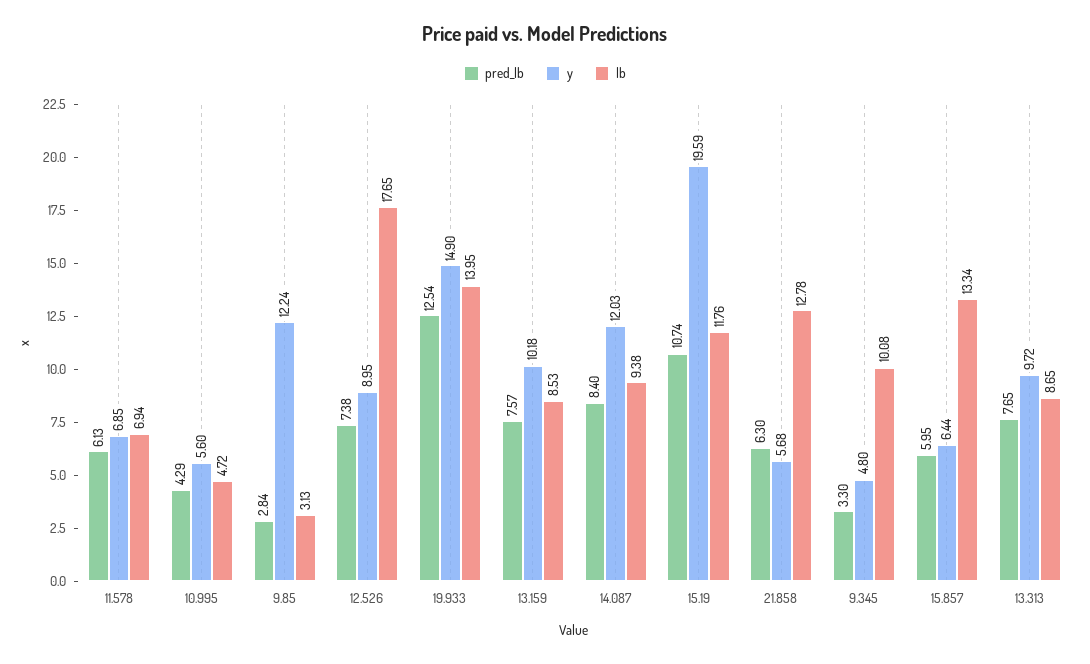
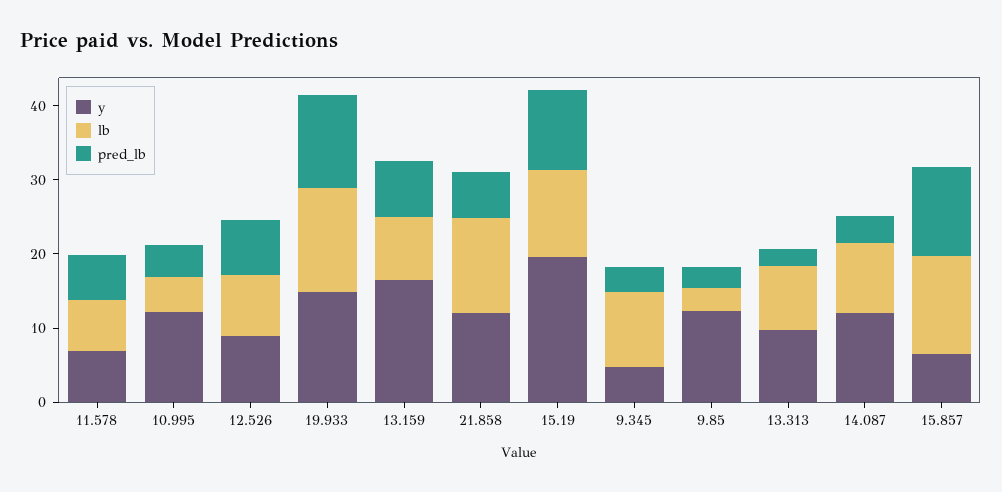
y, 10.995: 5.6 -> 12
lb, 12.526: 17.65 -> 8
y, 13.159: 10.18 -> 16
pred_lb, 14.087: 8.4 -> 4
y, 21.858: 5.68 -> 12
pred_lb, 15.857: 5.95 -> 12
pred_lb, 13.313: 7.65 -> 2

